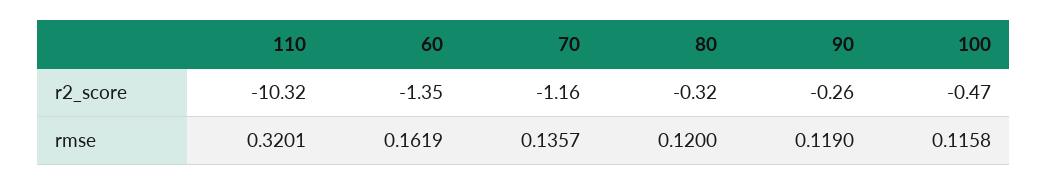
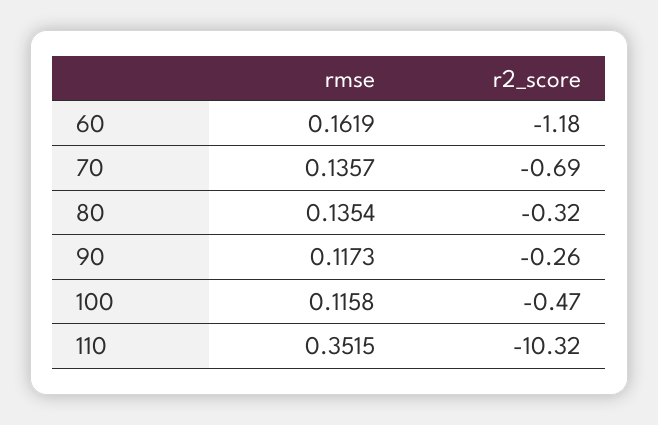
60, r2_score: -1.35 -> -1.18
70, r2_score: -1.16 -> -0.69
110, rmse: 0.3201 -> 0.3515
80, rmse: 0.12 -> 0.1354
90, rmse: 0.119 -> 0.1173

